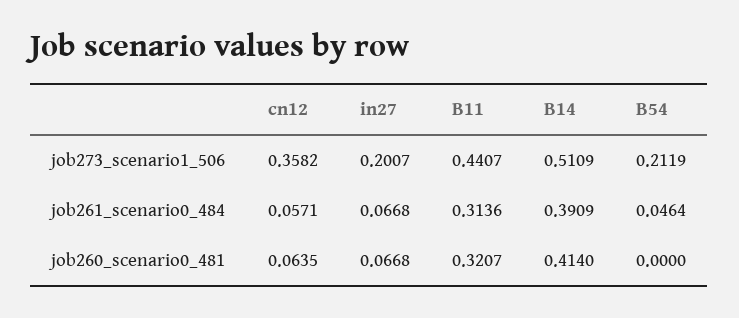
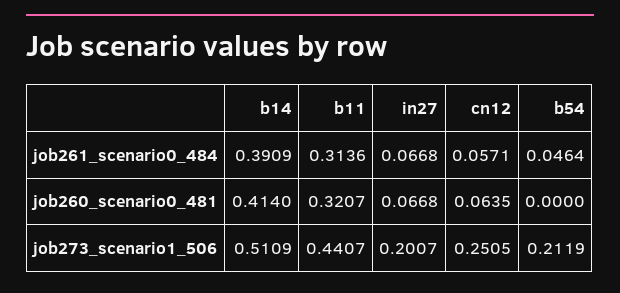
cn12, job273_scenario1_506: 0.3582 -> 0.2505

